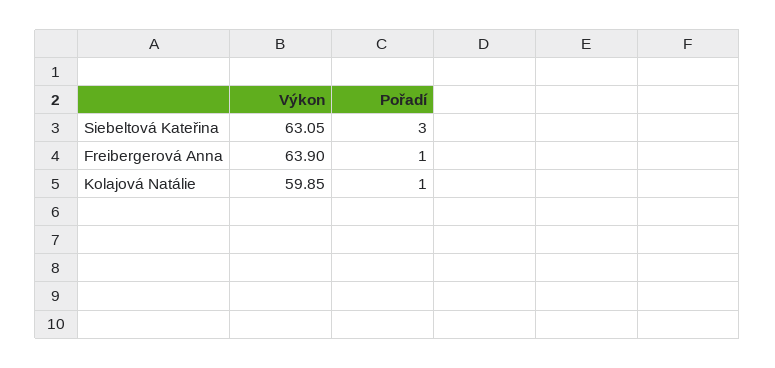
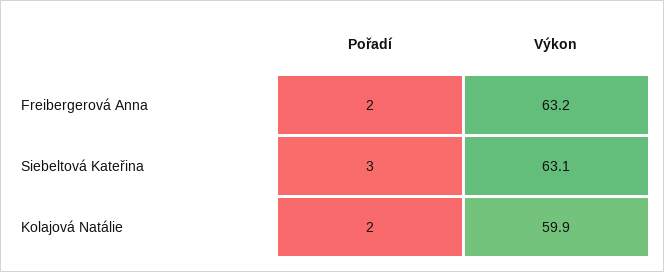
Výkon, Freibergerová Anna: 63.9 -> 63.2
Pořadí, Freibergerová Anna: 1 -> 2
Pořadí, Kolajová Natálie: 1 -> 2

